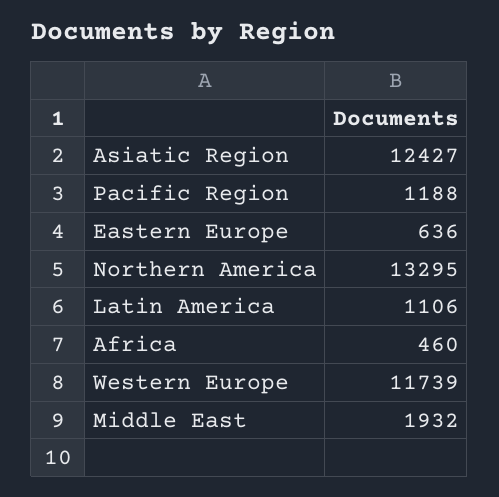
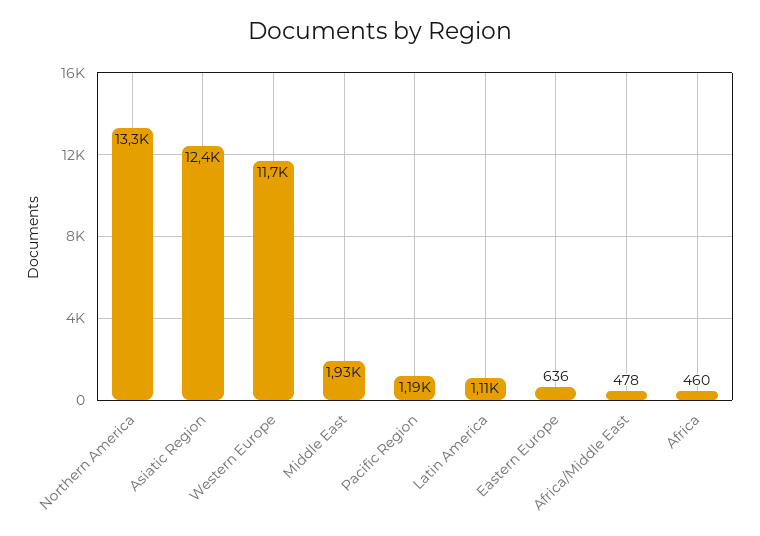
Africa/Middle East: none -> 478

